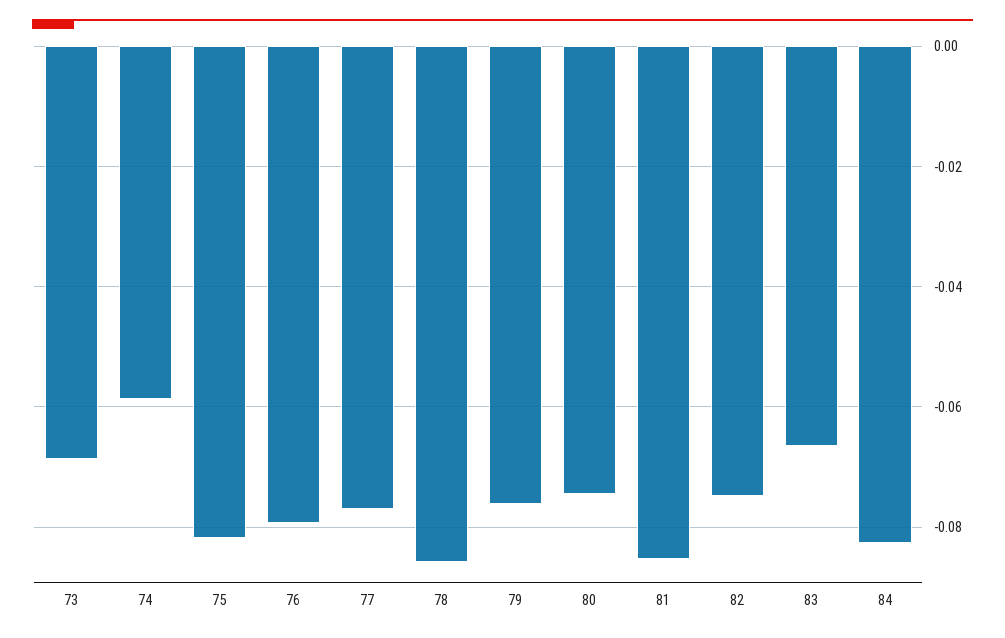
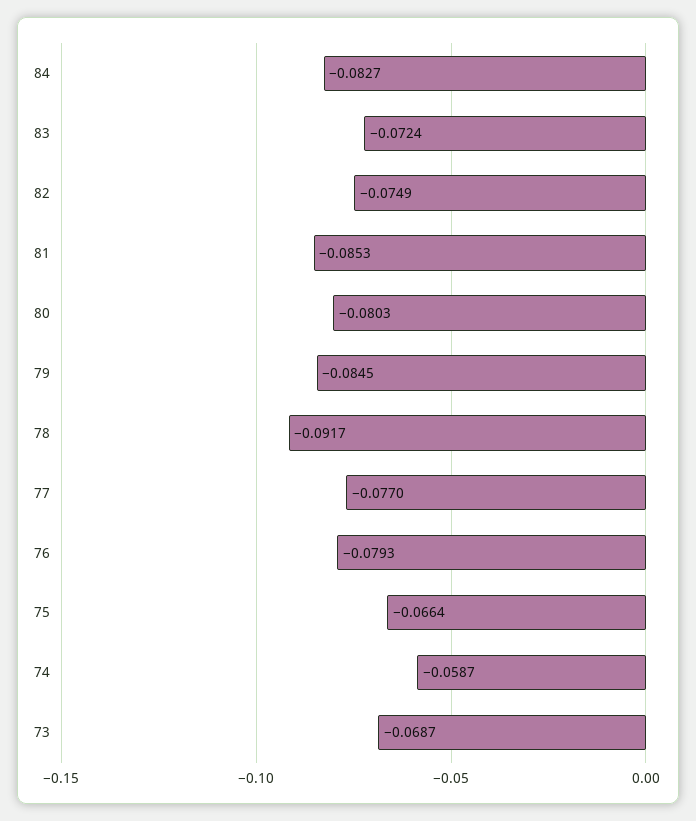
75: -0.082 -> -0.0664
78: -0.086 -> -0.0917
79: -0.076 -> -0.0845
80: -0.074 -> -0.0803
83: -0.066 -> -0.0724

